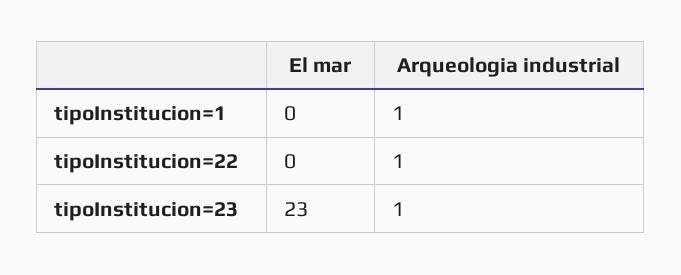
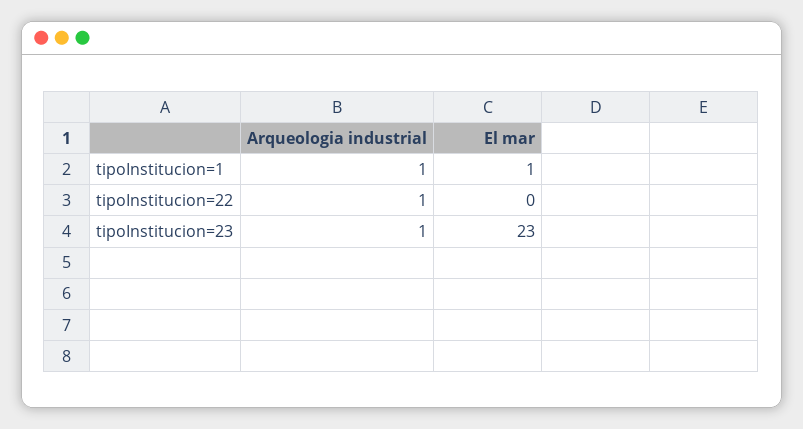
El mar, tipoInstitucion=1: 0 -> 1

